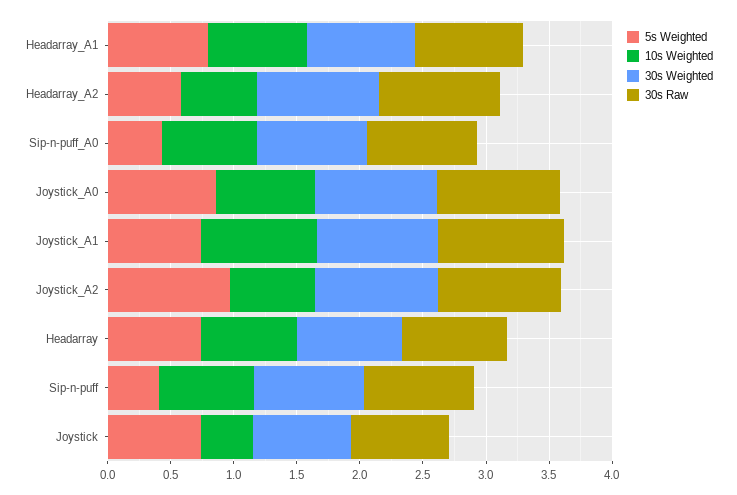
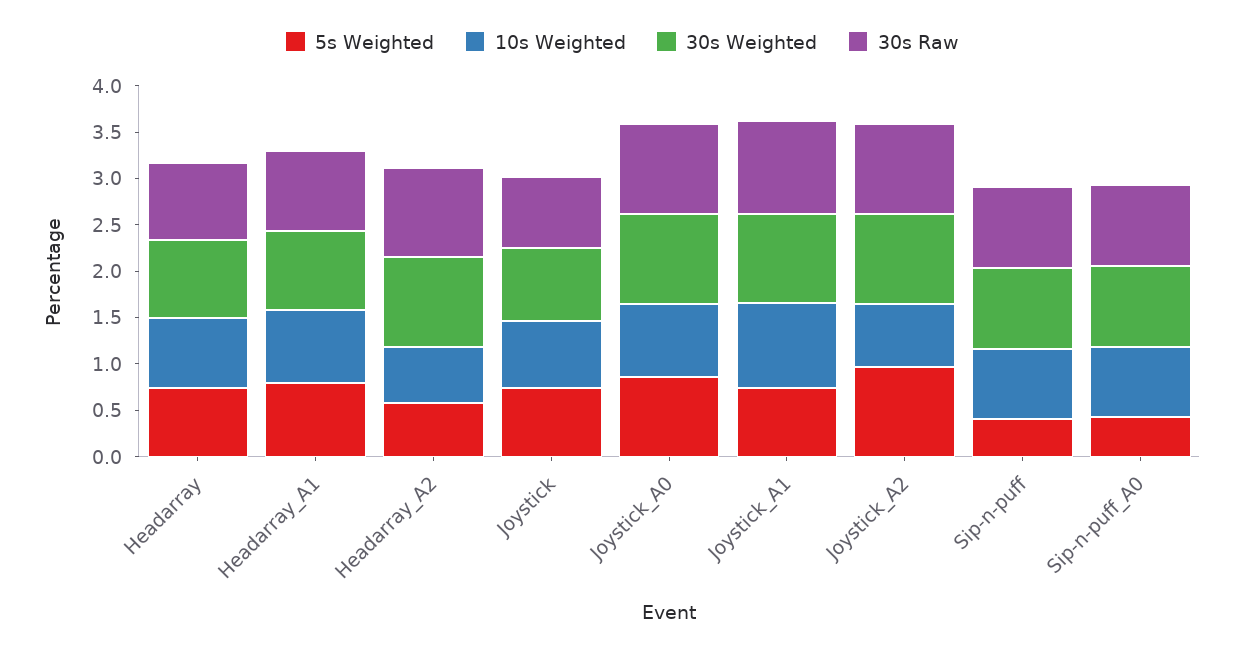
10s Weighted, Joystick: 0.4 -> 0.7

